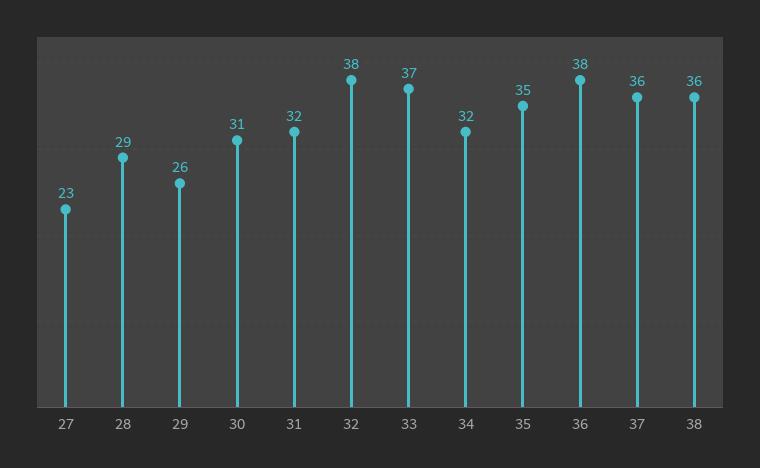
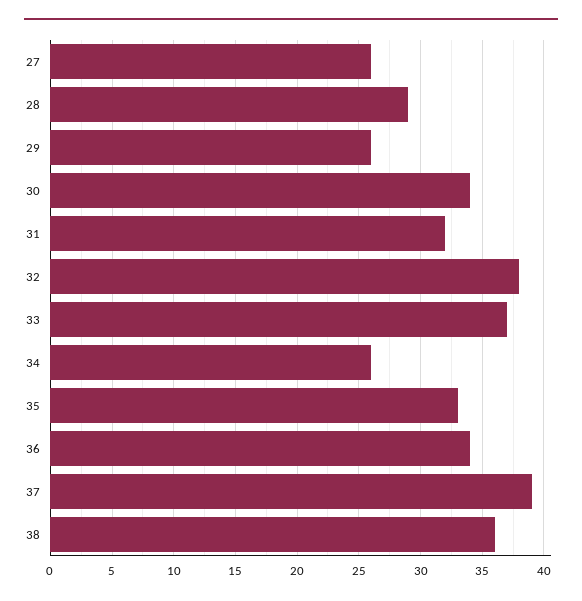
27: 23 -> 26
30: 31 -> 34
34: 32 -> 26
35: 35 -> 33
36: 38 -> 34
37: 36 -> 39

